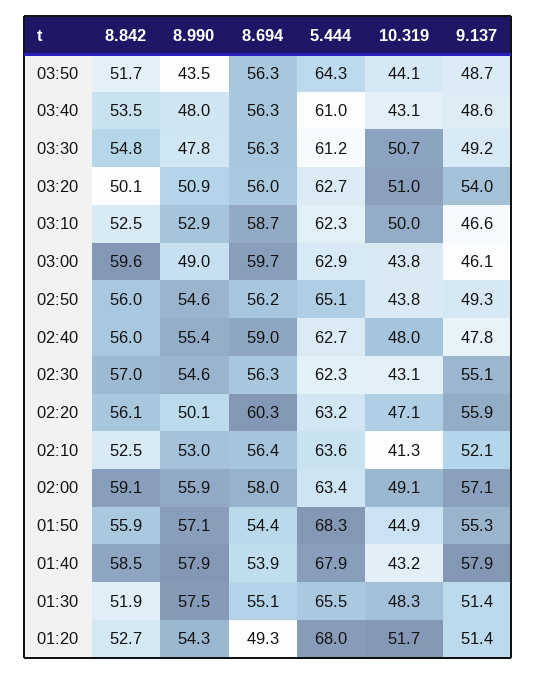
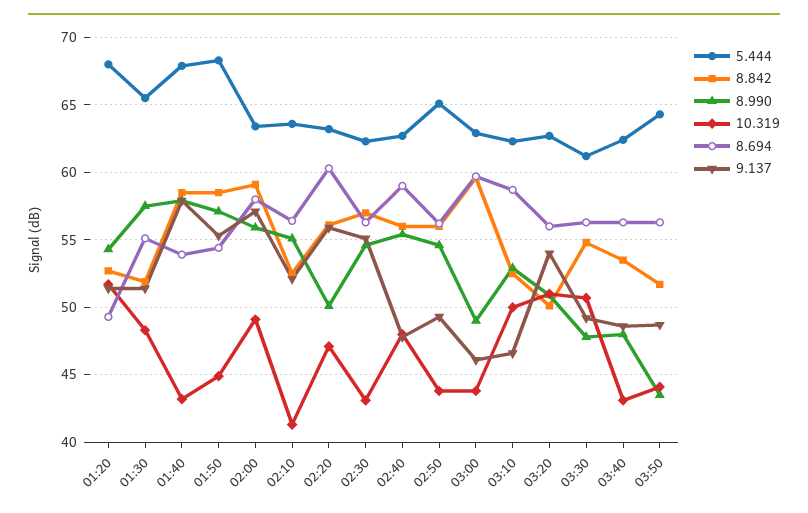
5.444, 03:40: 61 -> 62.5
8.990, 02:10: 53 -> 55
8.842, 01:50: 55.9 -> 58.5

